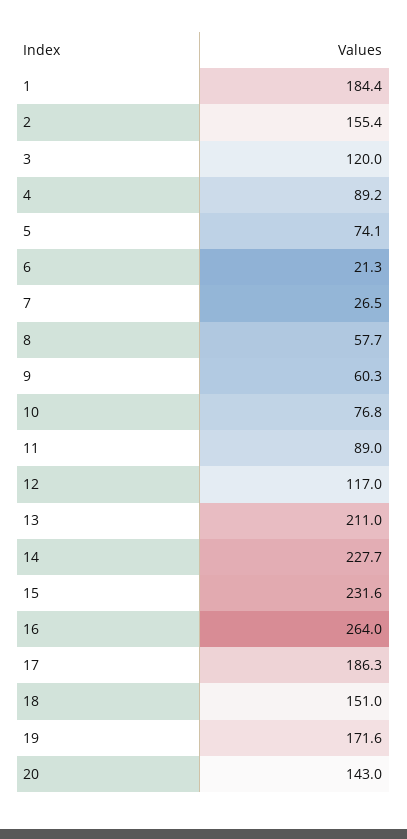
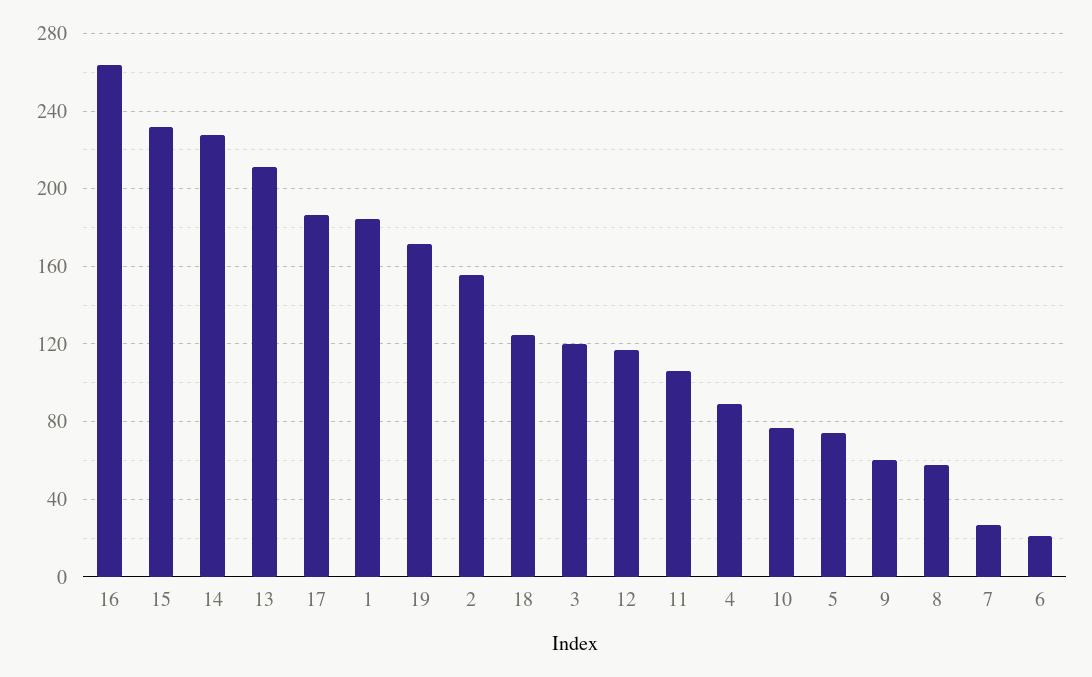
11: 89 -> 105
18: 151 -> 125
20: 143 -> none

